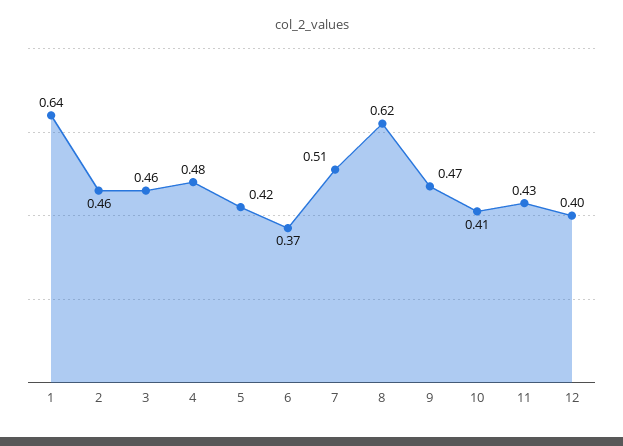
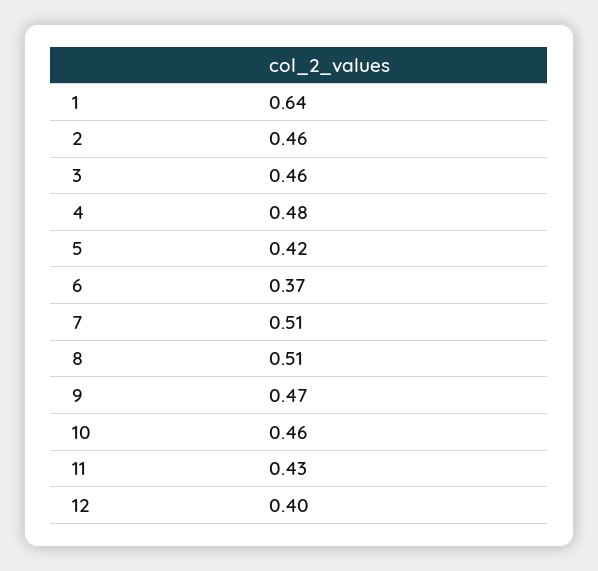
8: 0.62 -> 0.51
10: 0.41 -> 0.46

